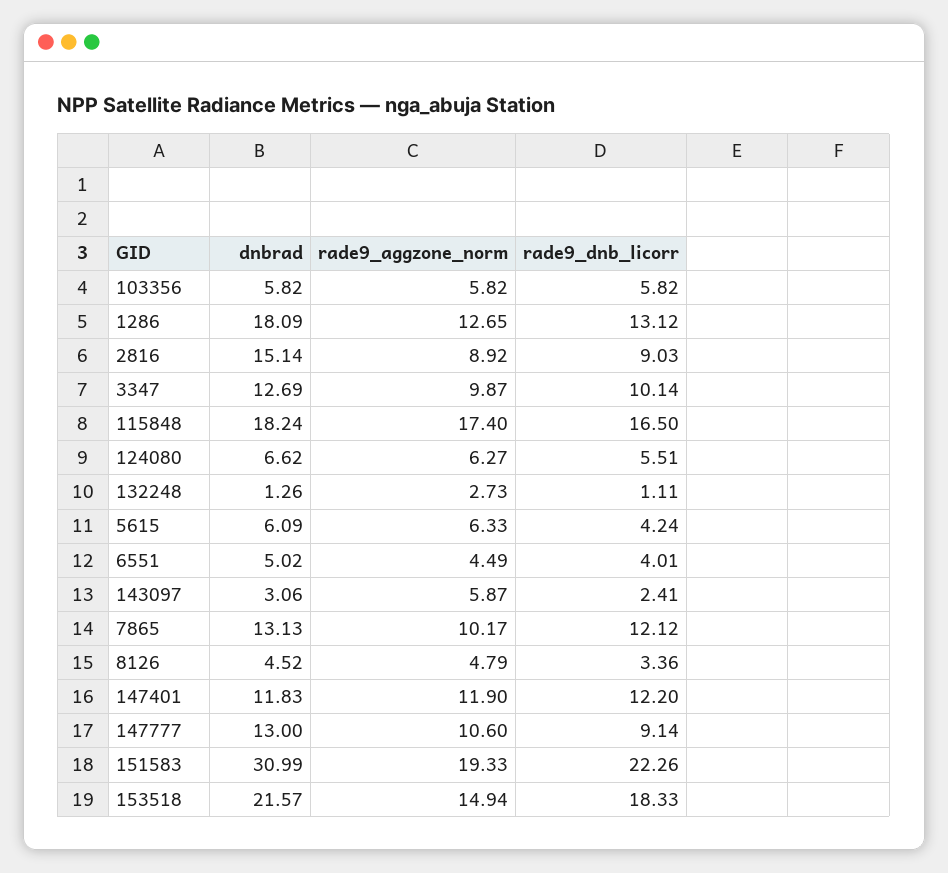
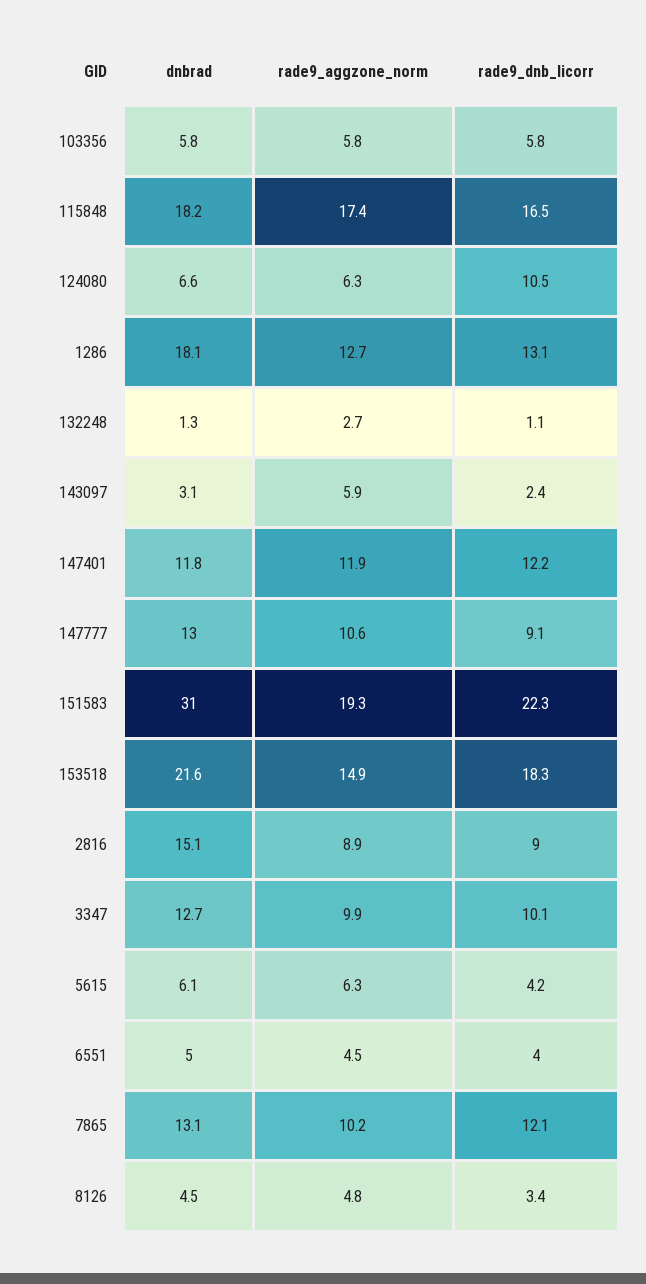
rade9_dnb_licorr, 124080: 5.51 -> 10.5

